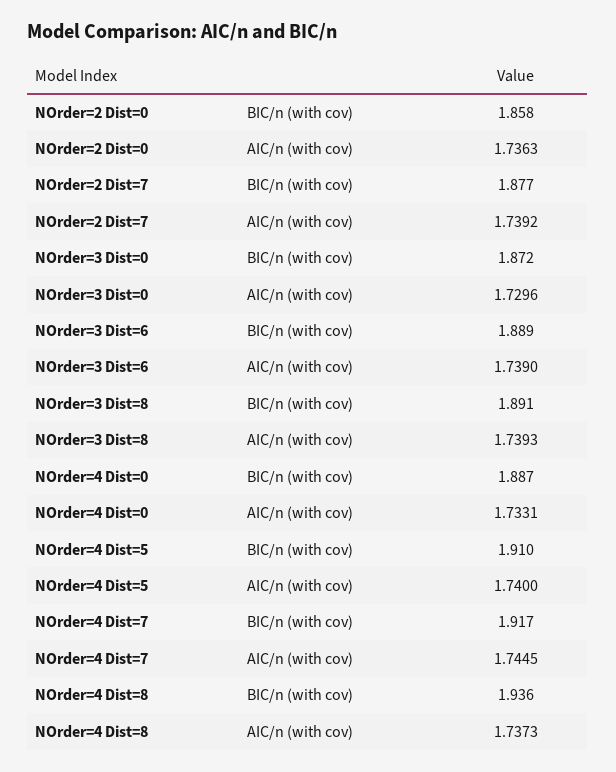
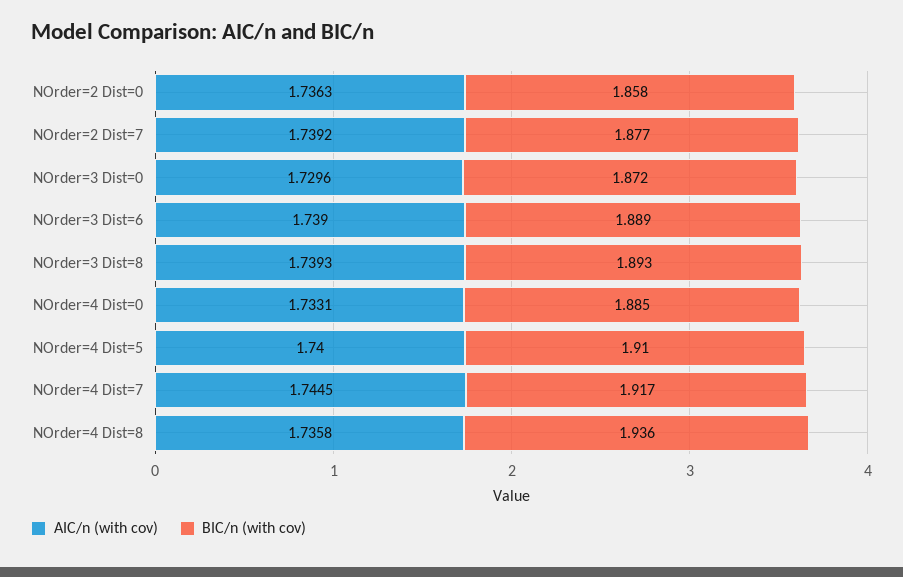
BIC/n (with cov), NOrder=3 Dist=8: 1.891 -> 1.893
BIC/n (with cov), NOrder=4 Dist=0: 1.887 -> 1.885
AIC/n (with cov), NOrder=4 Dist=8: 1.7373 -> 1.7358

